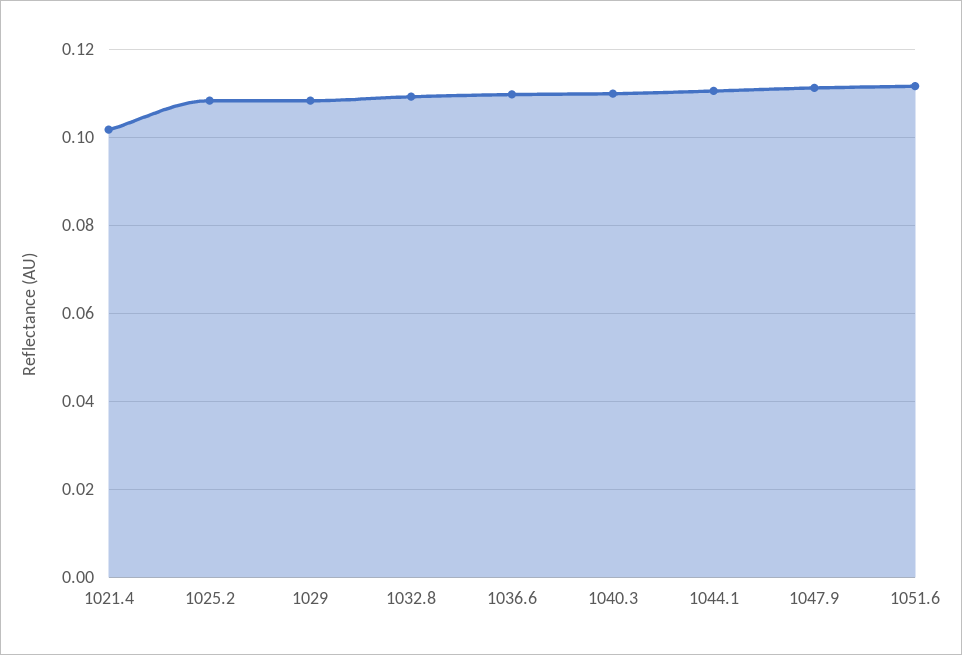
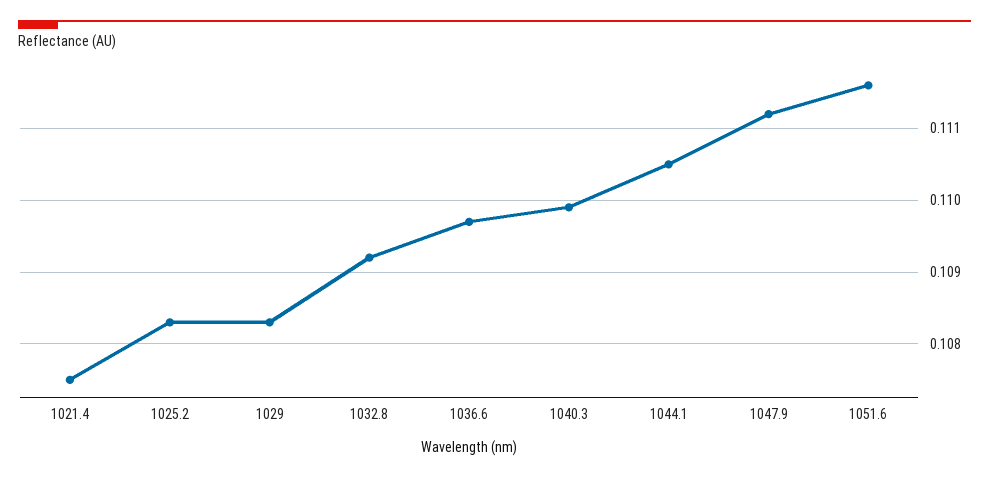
1021.4: 0.102 -> 0.1075

